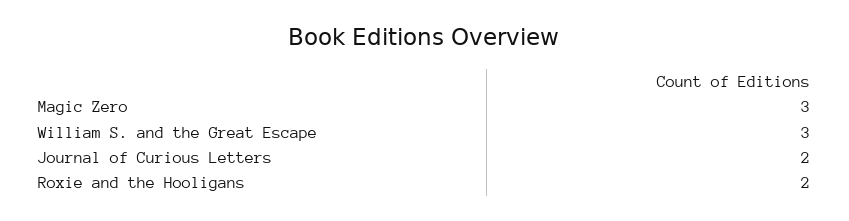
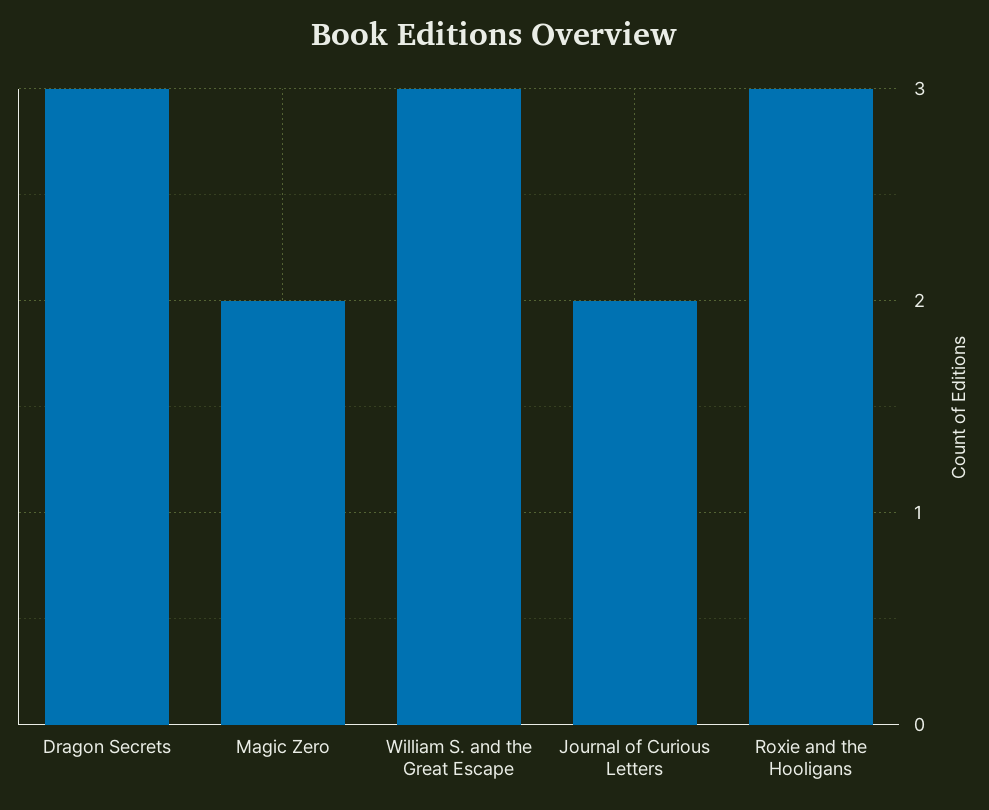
Magic Zero: 3 -> 2
Roxie and the Hooligans: 2 -> 3
Dragon Secrets: none -> 3

